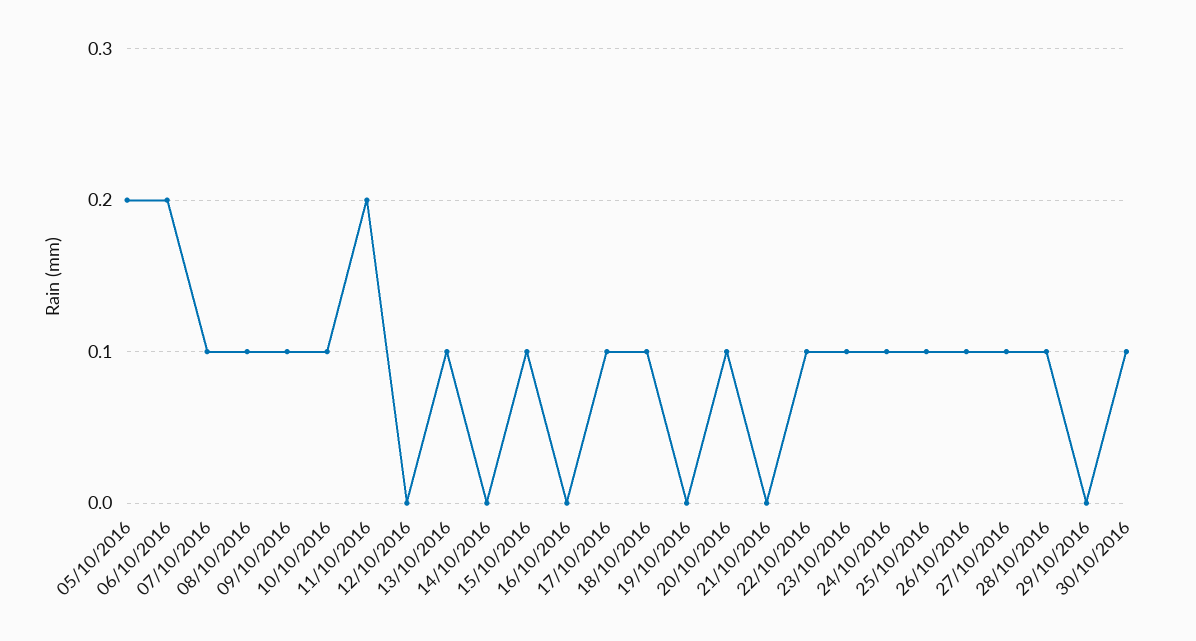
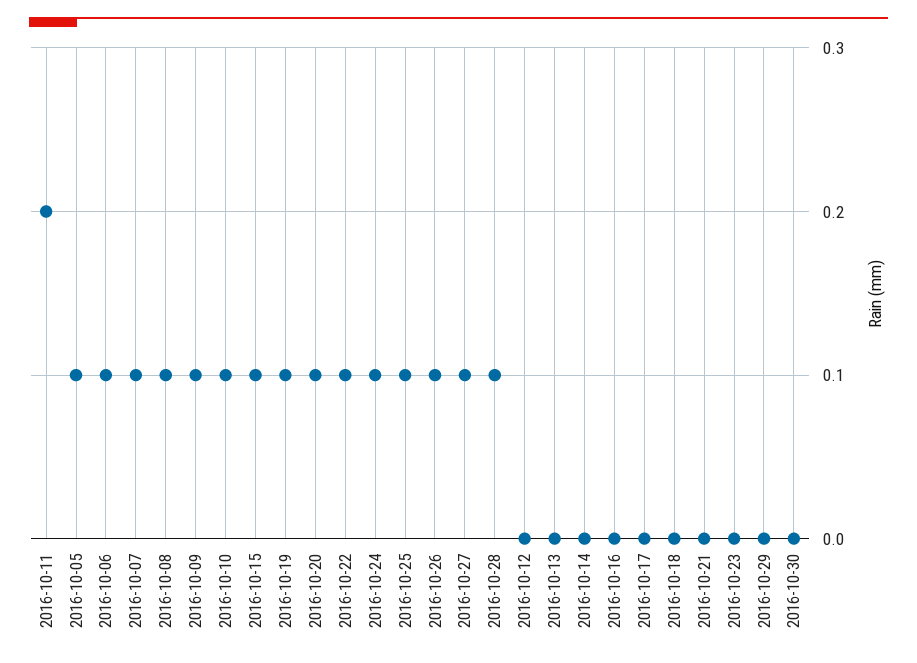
05/10/2016: 0.2 -> 0.1
06/10/2016: 0.2 -> 0.1
13/10/2016: 0.1 -> 0
17/10/2016: 0.1 -> 0
18/10/2016: 0.1 -> 0
19/10/2016: 0 -> 0.1
23/10/2016: 0.1 -> 0
30/10/2016: 0.1 -> 0

